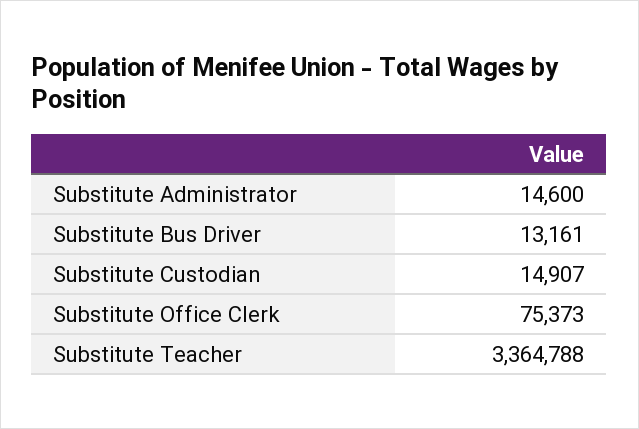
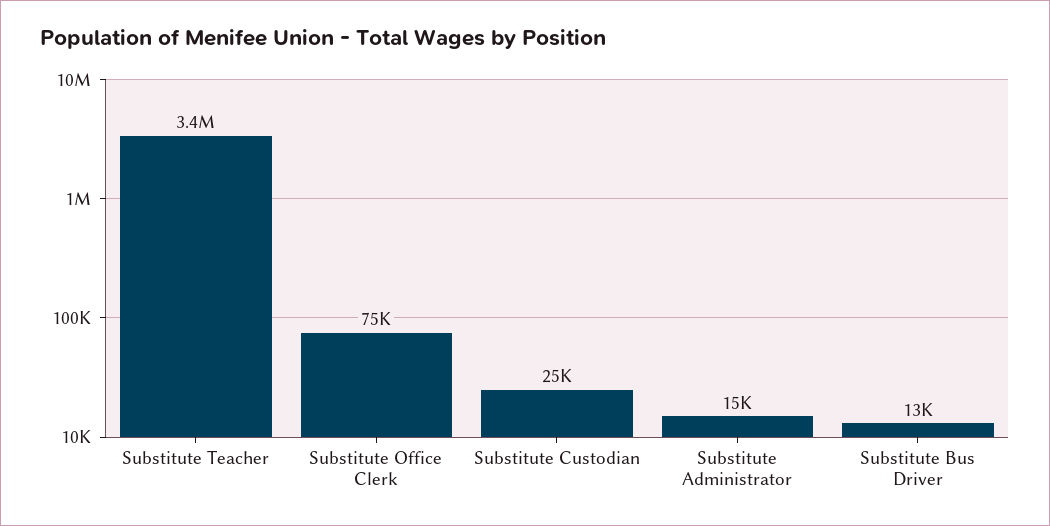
Substitute Custodian: 14907 -> 25000

